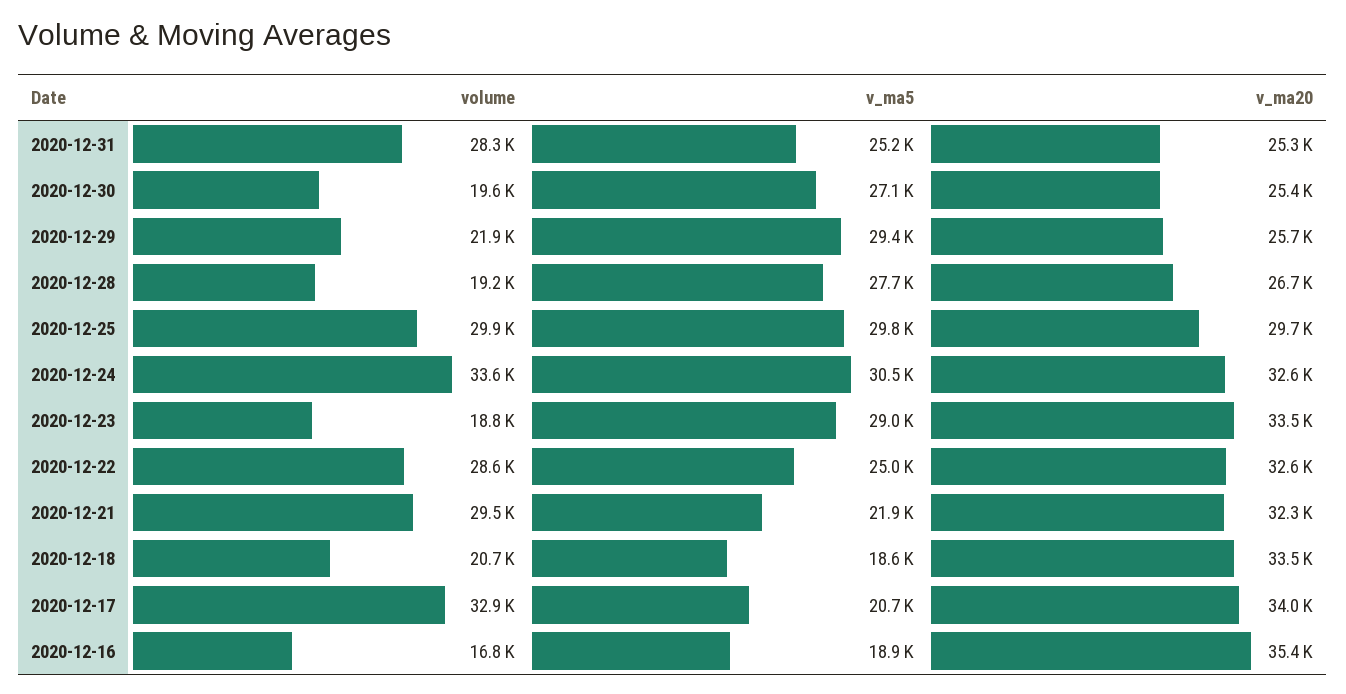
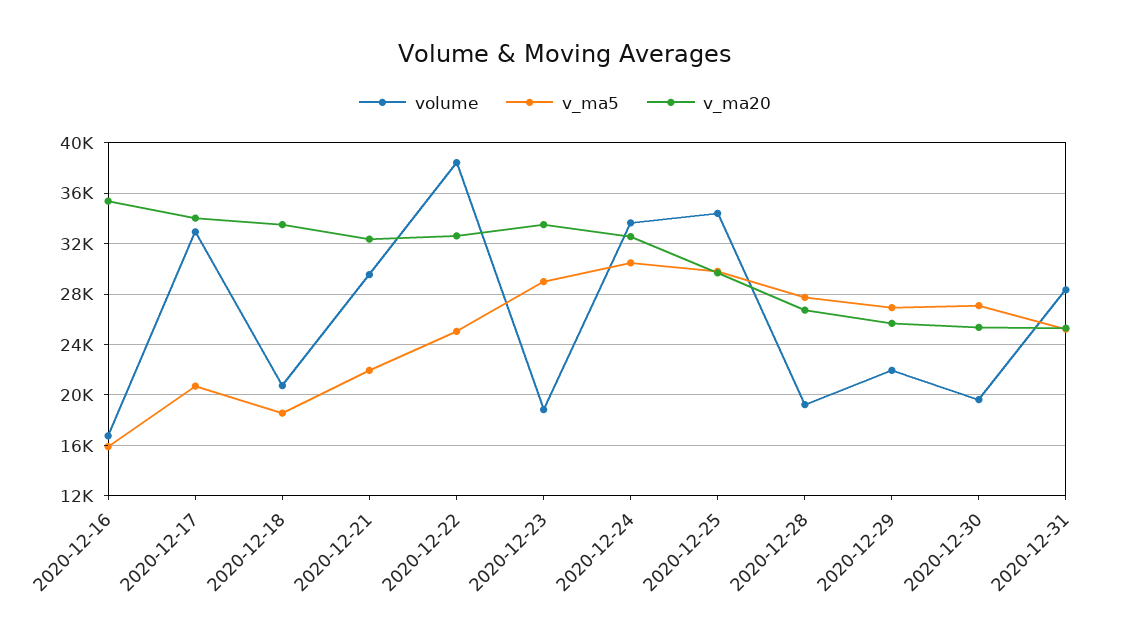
v_ma5, 2020-12-29: 29400 -> 27000
volume, 2020-12-25: 29900 -> 34500
volume, 2020-12-22: 28600 -> 38500
v_ma5, 2020-12-16: 18900 -> 16000

